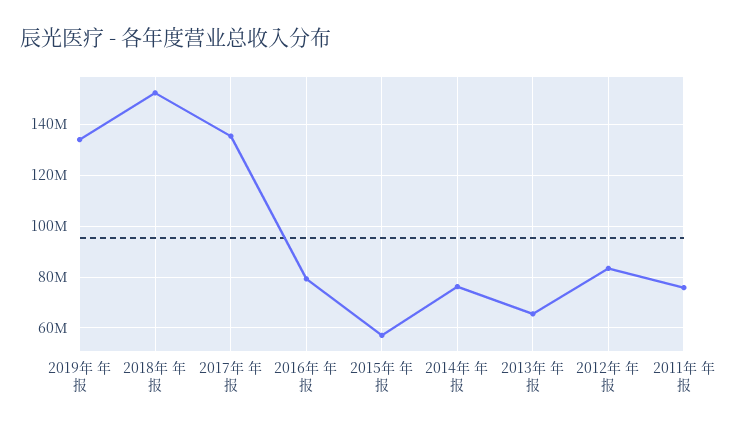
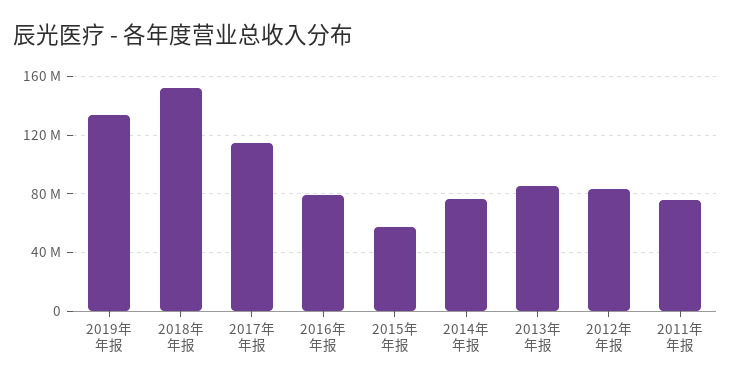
2017年 年报: 135000000 -> 115000000
2013年 年报: 65000000 -> 85000000

